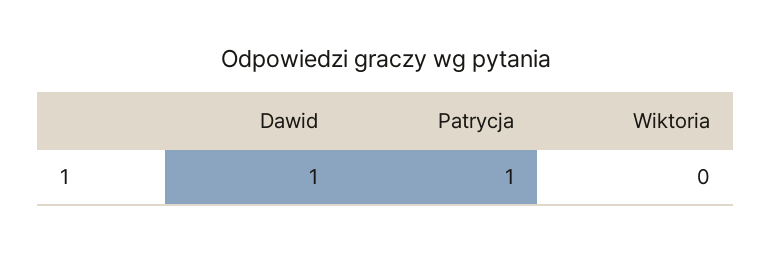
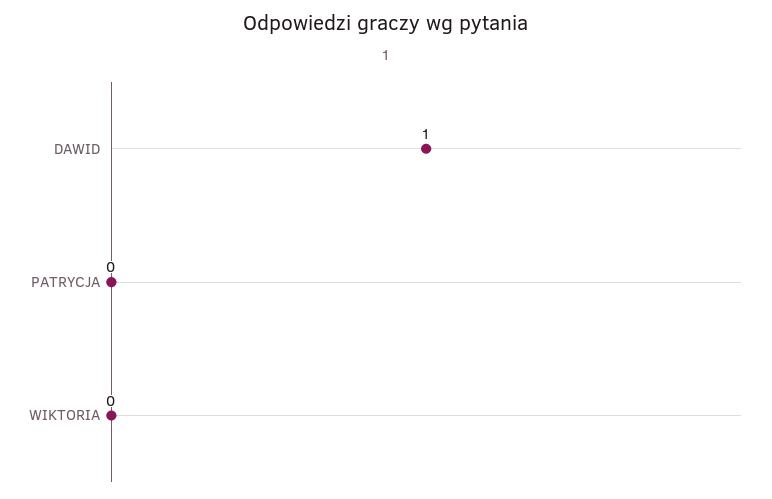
Patrycja: 1 -> 0

